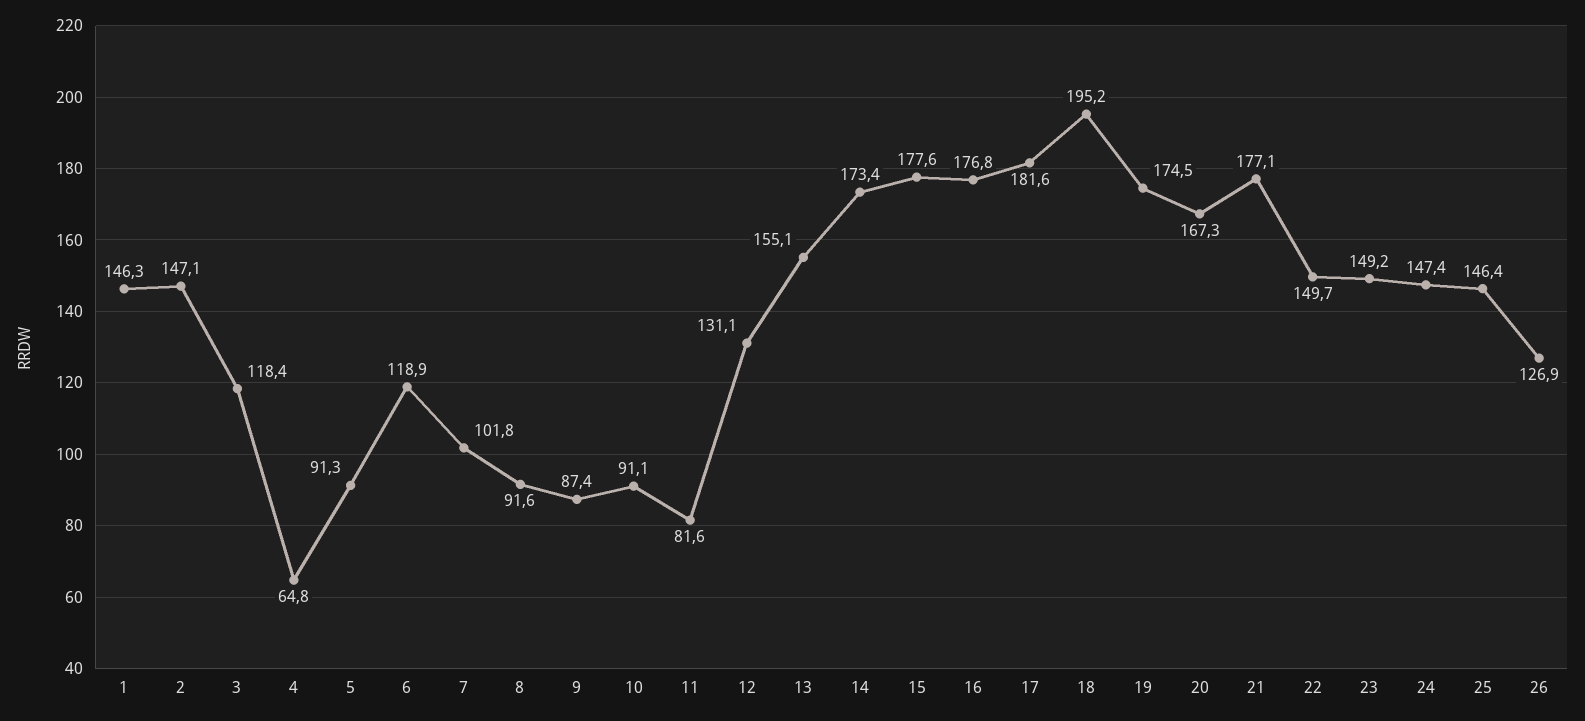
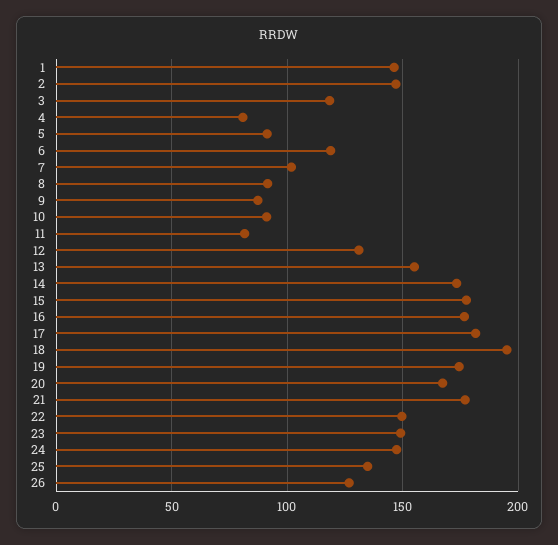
4: 64.8 -> 80
25: 146.4 -> 135

